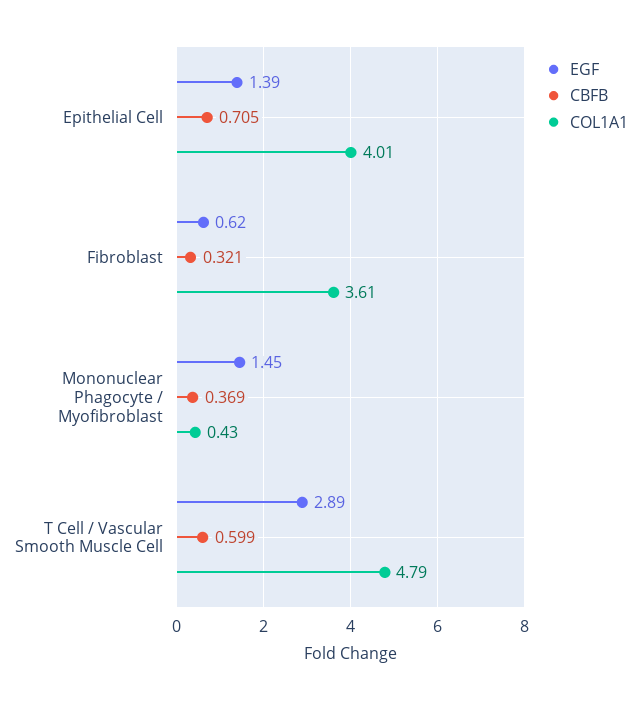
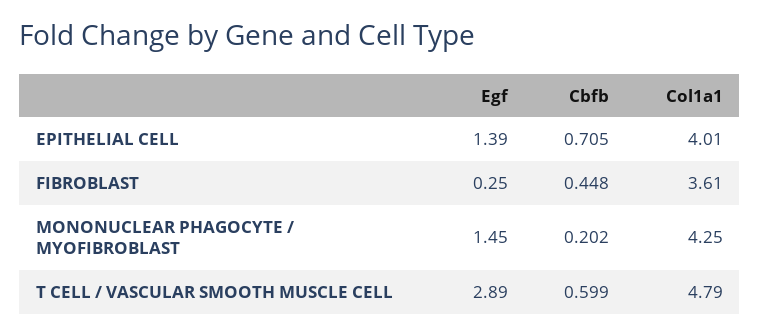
EGF, Fibroblast: 0.62 -> 0.25
CBFB, Fibroblast: 0.321 -> 0.448
CBFB, Mononuclear Phagocyte / Myofibroblast: 0.369 -> 0.202
COL1A1, Mononuclear Phagocyte / Myofibroblast: 0.43 -> 4.25

